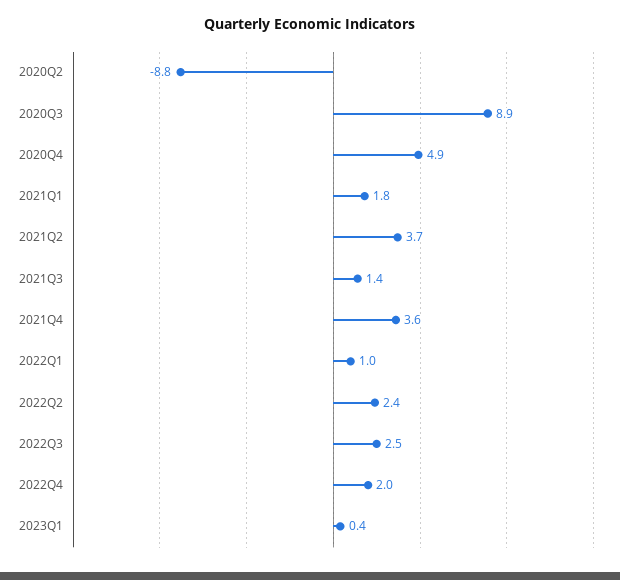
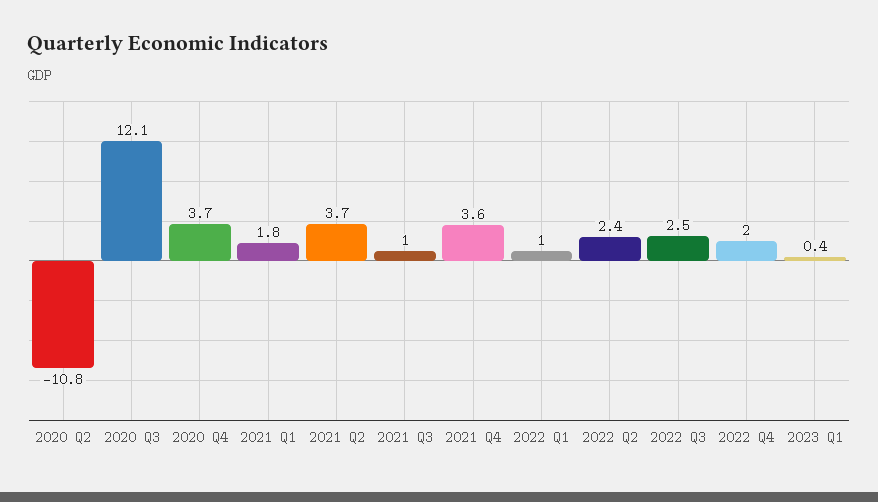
2020Q2: -8.8 -> -10.8
2020Q3: 8.9 -> 12.1
2020Q4: 4.9 -> 3.7
2021Q3: 1.4 -> 1

